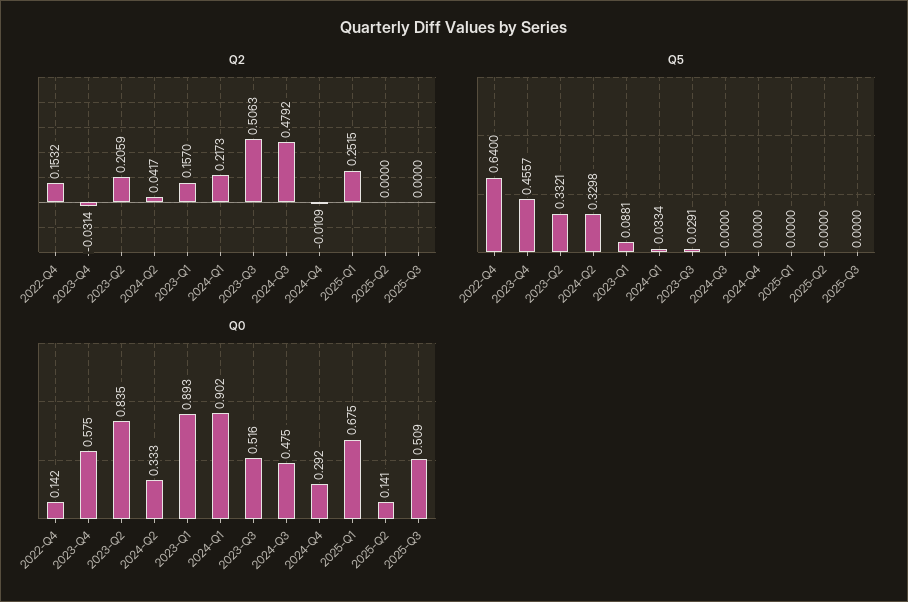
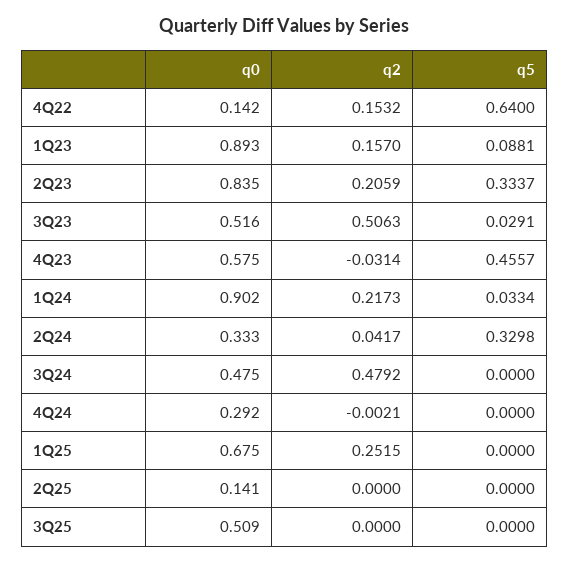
Q2, 2024-Q4: -0.0109 -> -0.0021
Q5, 2023-Q2: 0.3321 -> 0.3337

